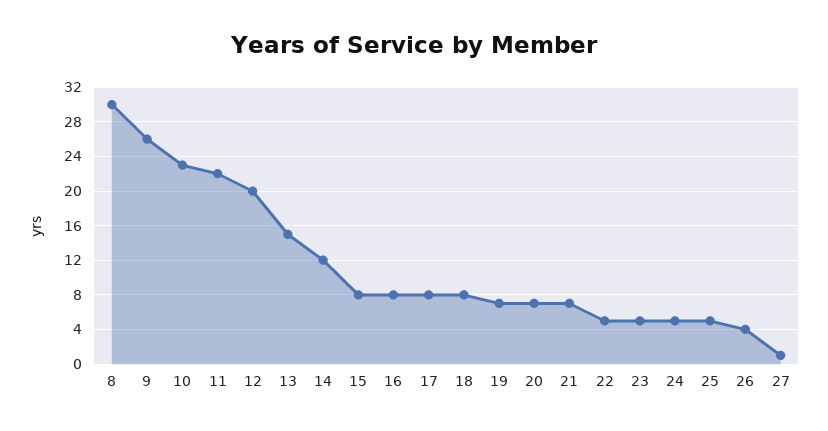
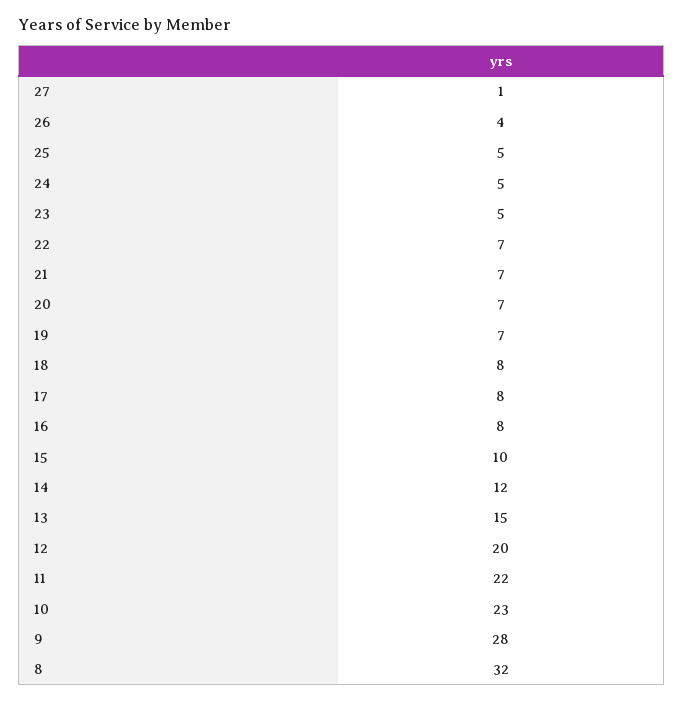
8: 30 -> 32
9: 26 -> 28
15: 8 -> 10
22: 5 -> 7

